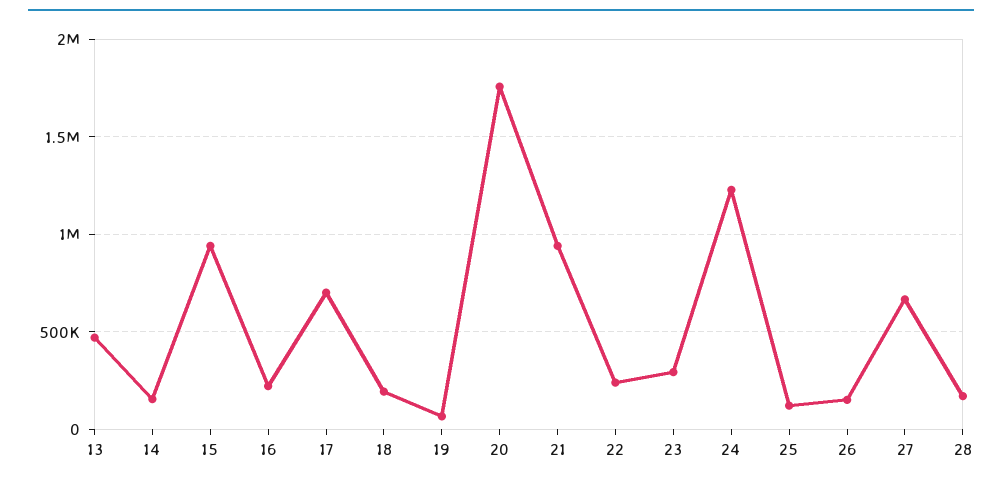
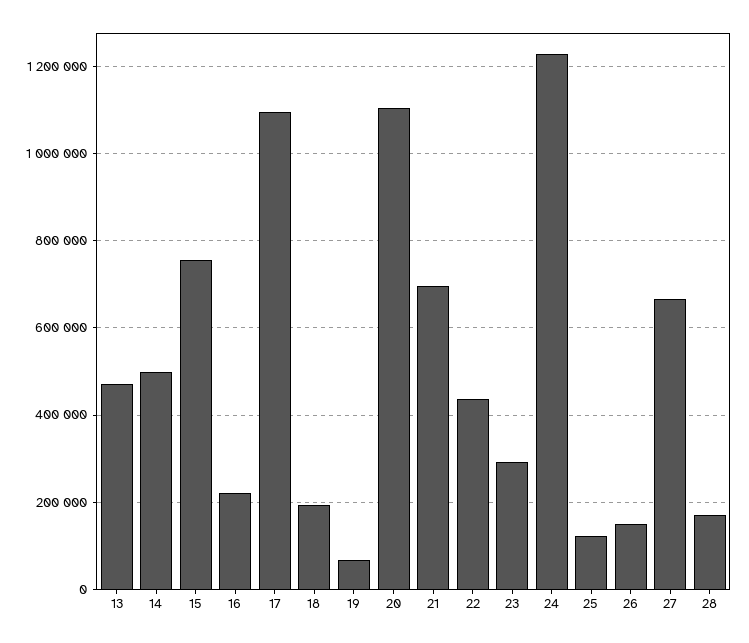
14: 150000 -> 500000
15: 950000 -> 760000
17: 700000 -> 1100000
20: 1750000 -> 1100000
21: 950000 -> 700000
22: 250000 -> 440000

